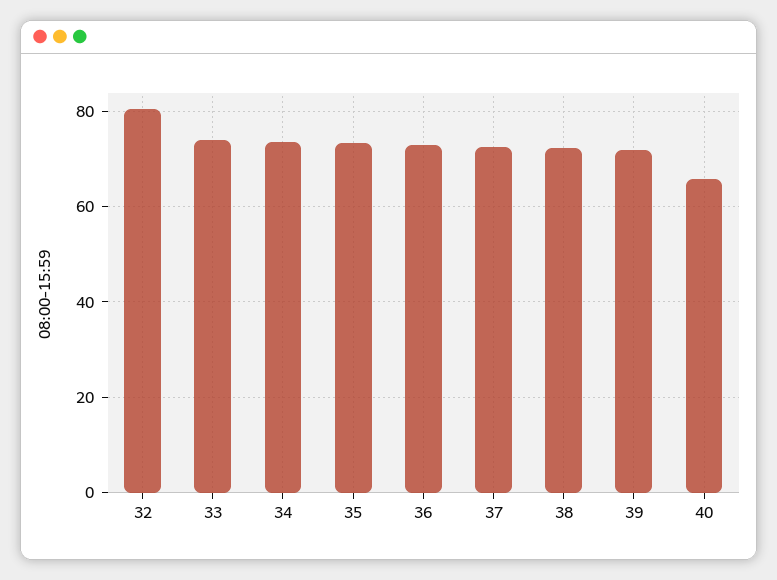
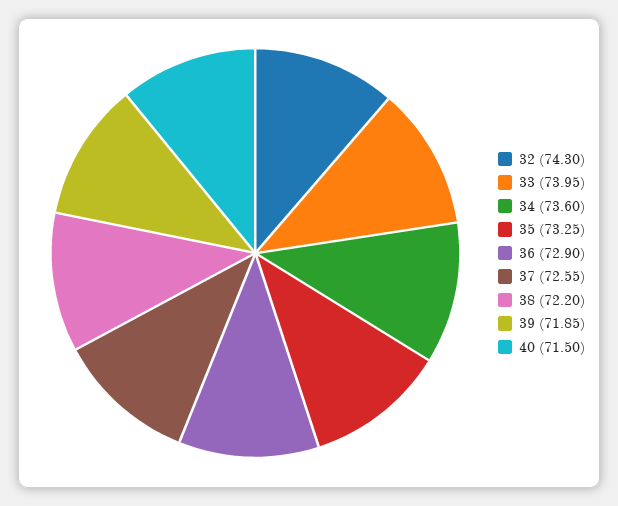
32: 80 -> 74.3
40: 66 -> 71.5

